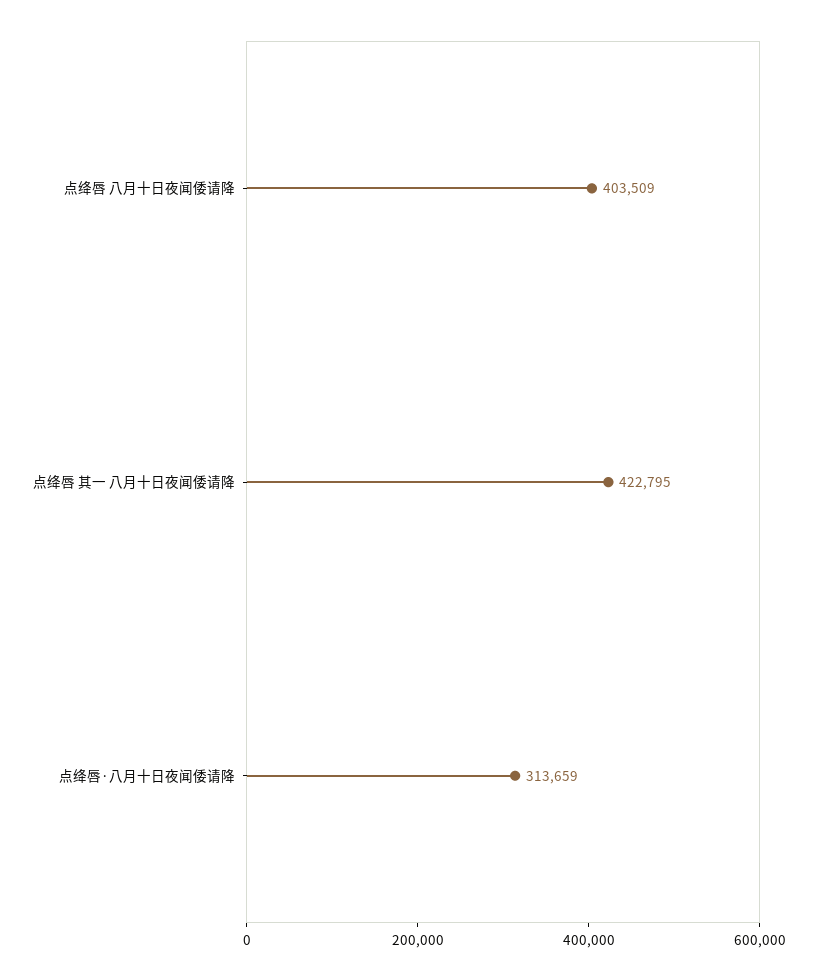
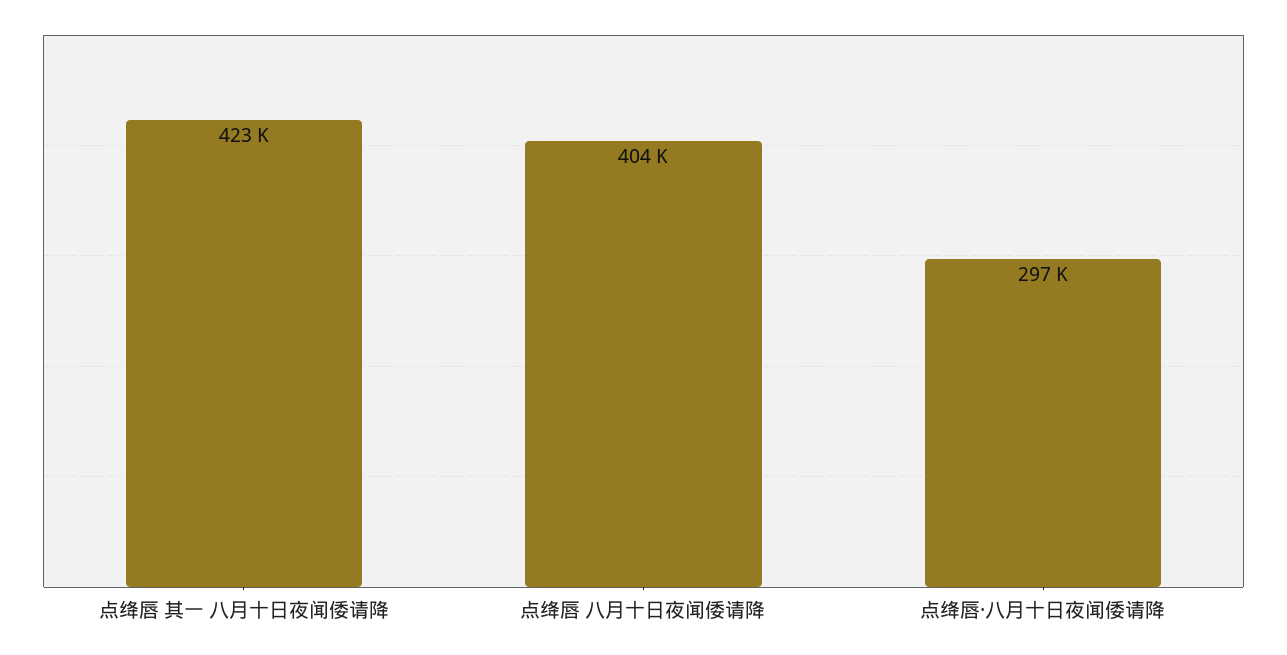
点绛唇·八月十日夜闻倭请降: 313659 -> 297000

